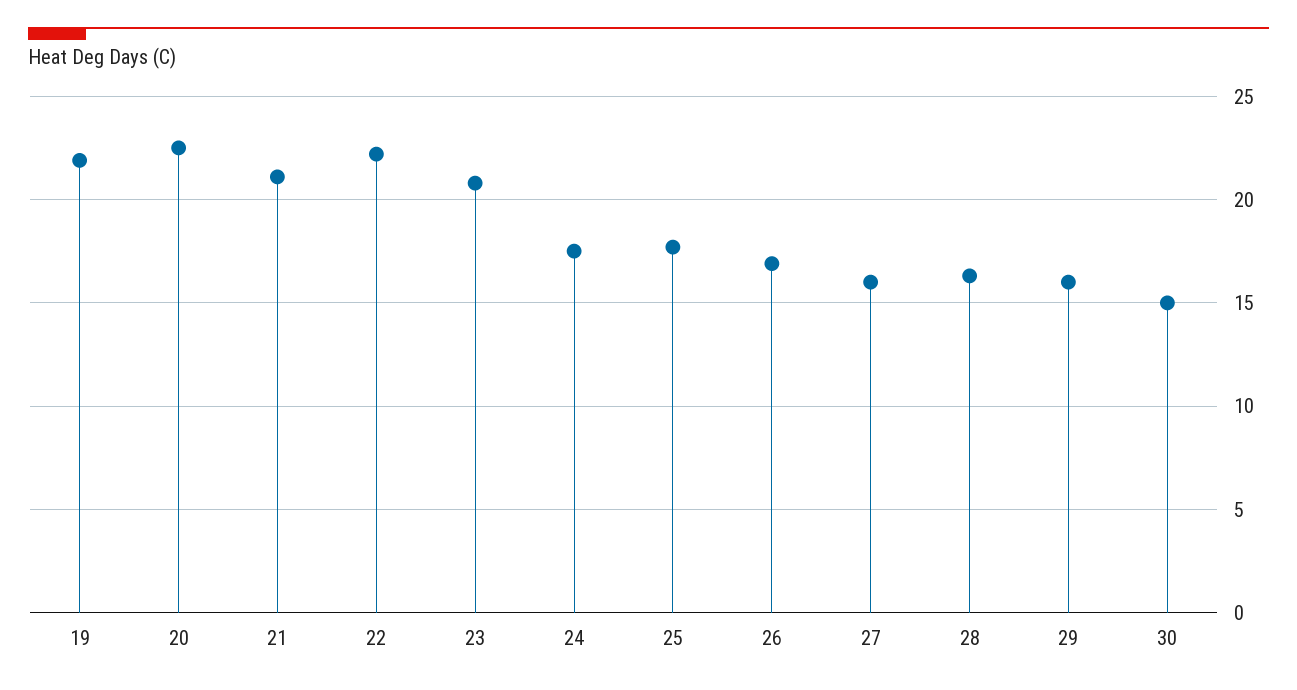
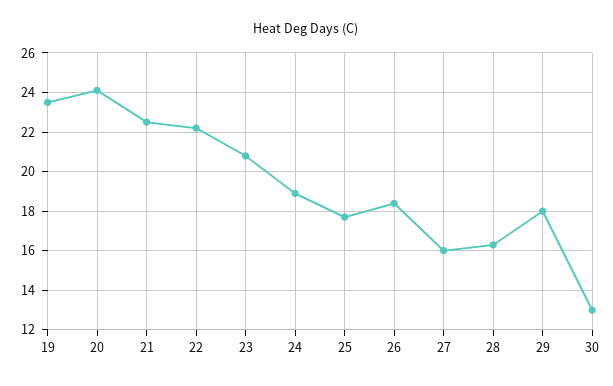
19: 22 -> 23.5
20: 22.5 -> 24
21: 21 -> 22.5
24: 17.5 -> 19
26: 17 -> 18.5
29: 16 -> 18
30: 15 -> 13

